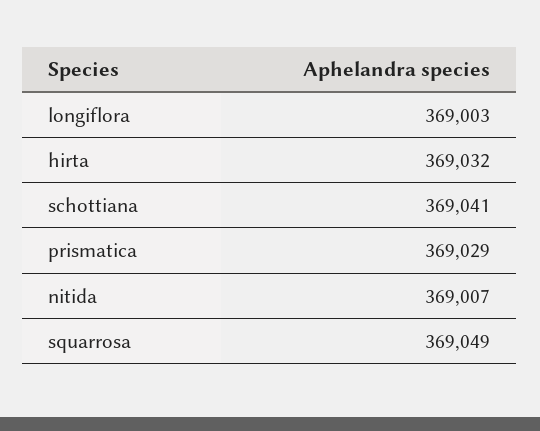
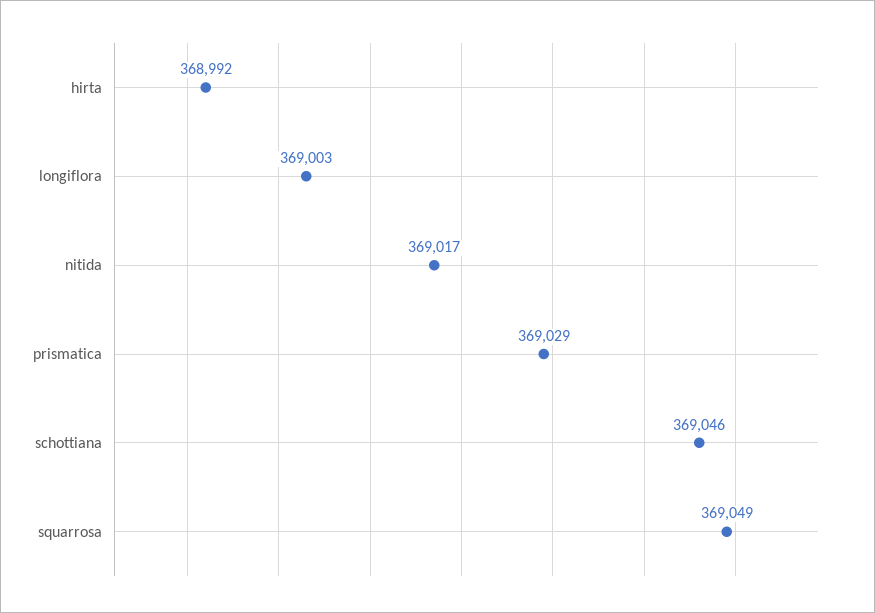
hirta: 369032 -> 368992
schottiana: 369041 -> 369046
nitida: 369007 -> 369017

